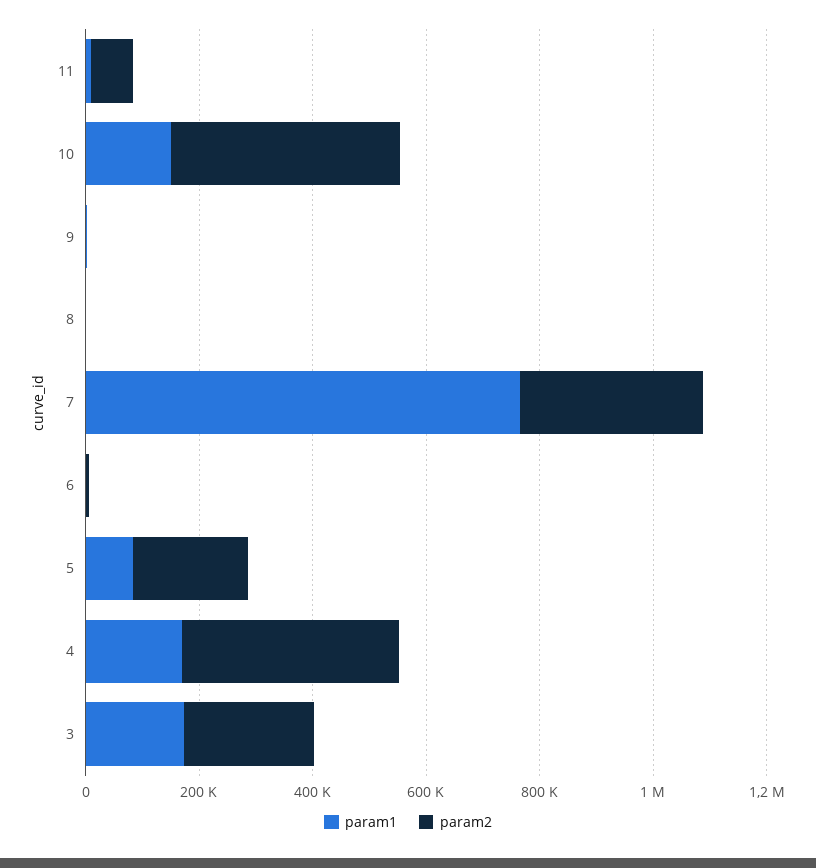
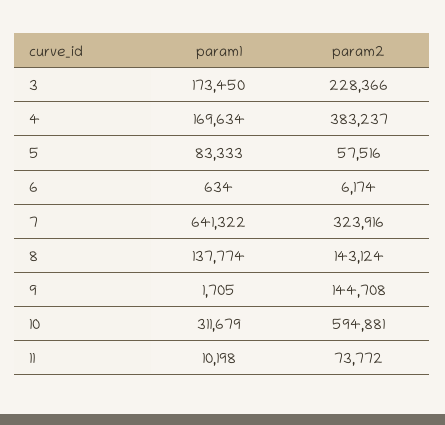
param1, 10: 150000 -> 311679
param2, 10: 400000 -> 594881
param2, 9: 0 -> 144708
param1, 8: 0 -> 137774
param2, 8: 0 -> 143124
param1, 7: 750000 -> 641322
param2, 5: 200000 -> 57516

